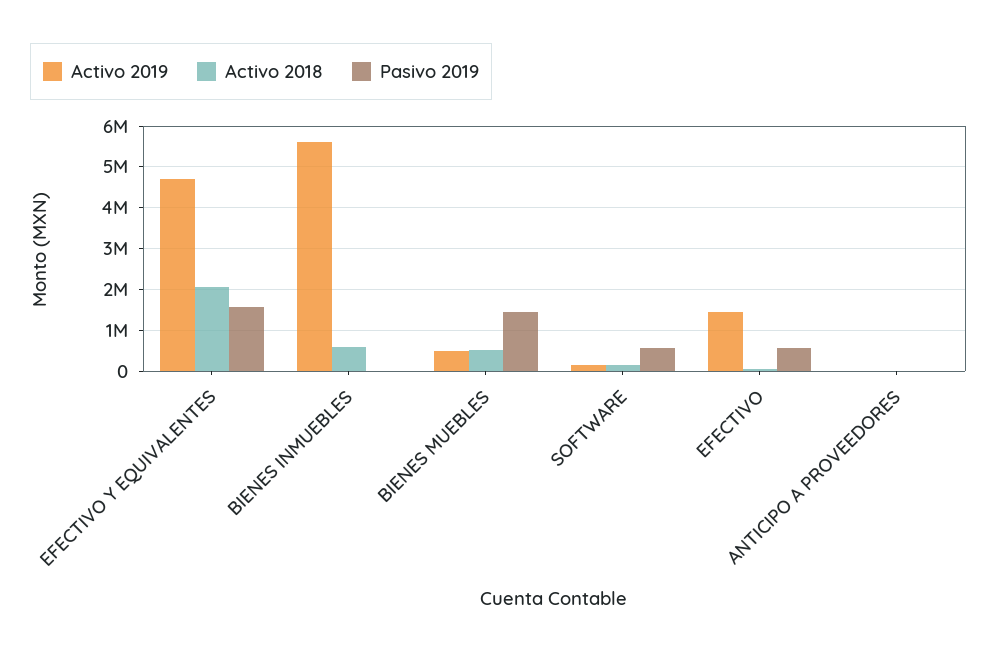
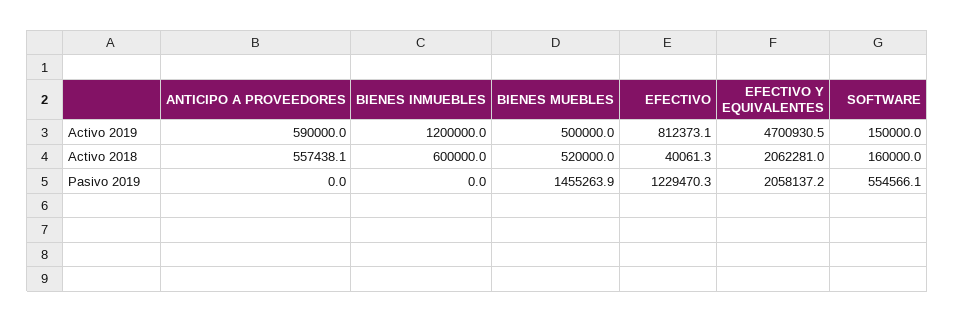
Pasivo 2019, EFECTIVO Y EQUIVALENTES: 1600000 -> 2058137.2
Activo 2019, BIENES INMUEBLES: 5600000 -> 1200000
Activo 2019, EFECTIVO: 1400000 -> 812373.1
Pasivo 2019, EFECTIVO: 600000 -> 1229470.3
Activo 2019, ANTICIPO A PROVEEDORES: 0 -> 590000
Activo 2018, ANTICIPO A PROVEEDORES: 0 -> 557438.1

